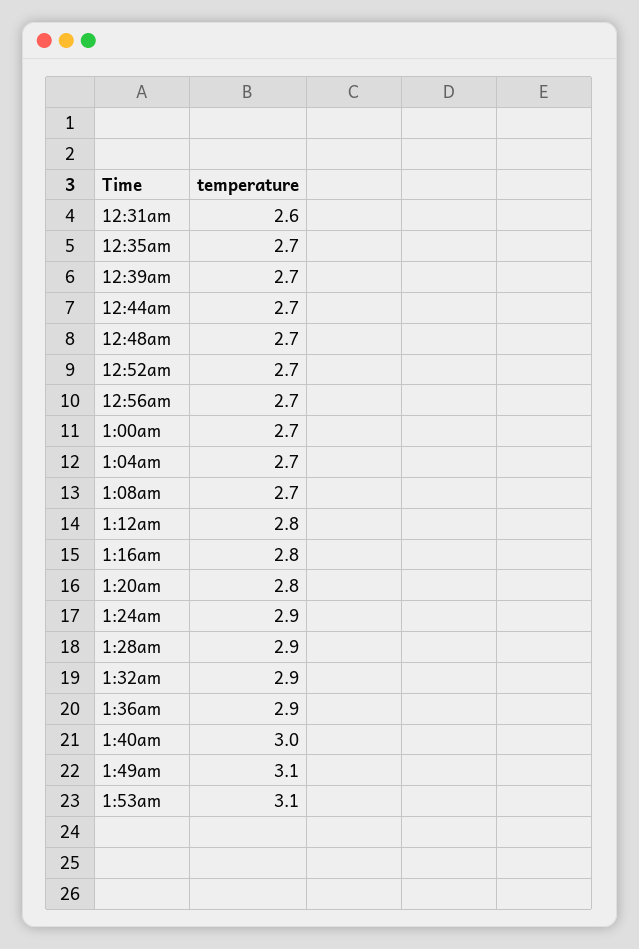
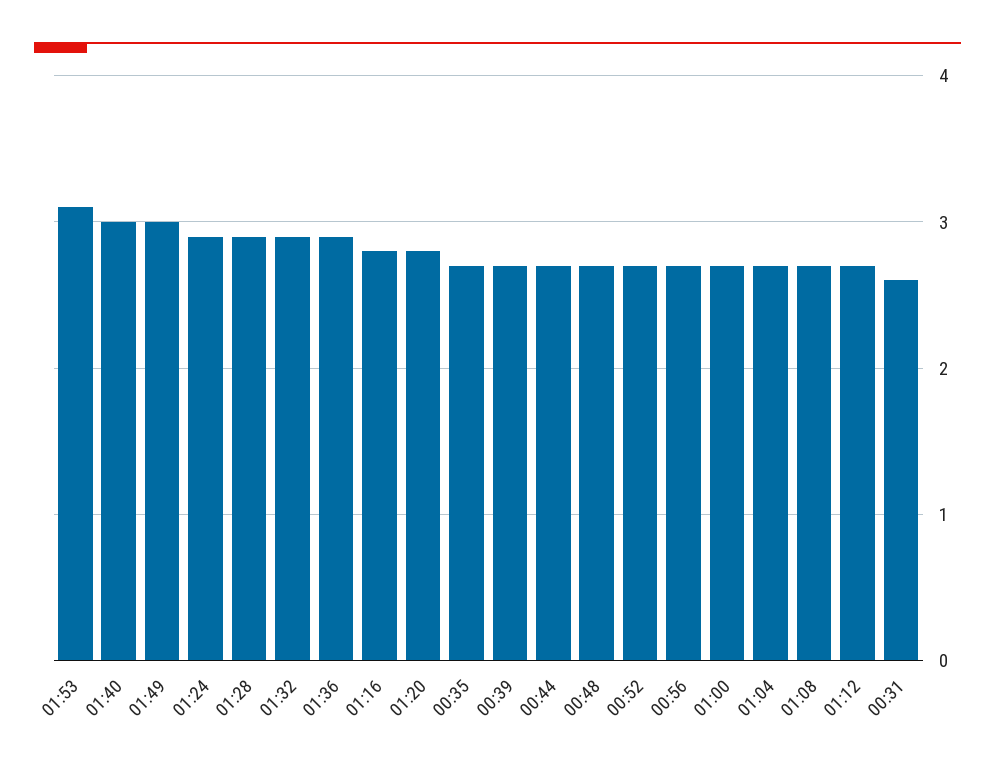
1:12am: 2.8 -> 2.7
1:49am: 3.1 -> 3

